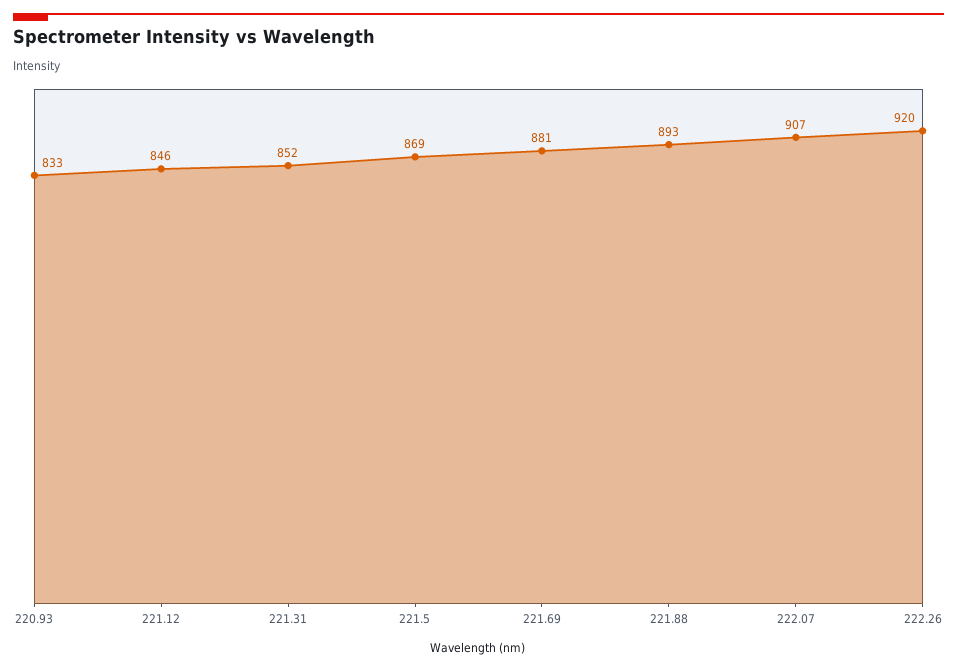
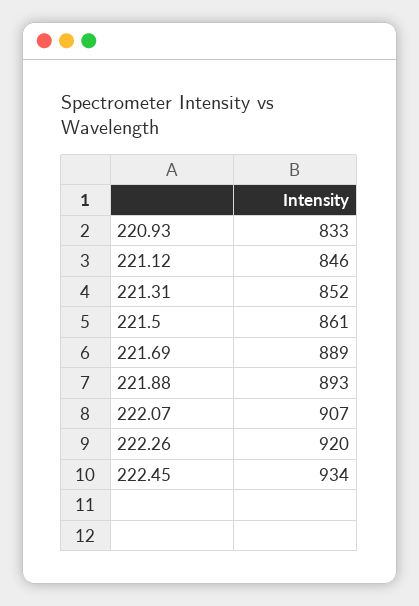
221.5: 869 -> 861
221.69: 881 -> 889
222.45: none -> 934

